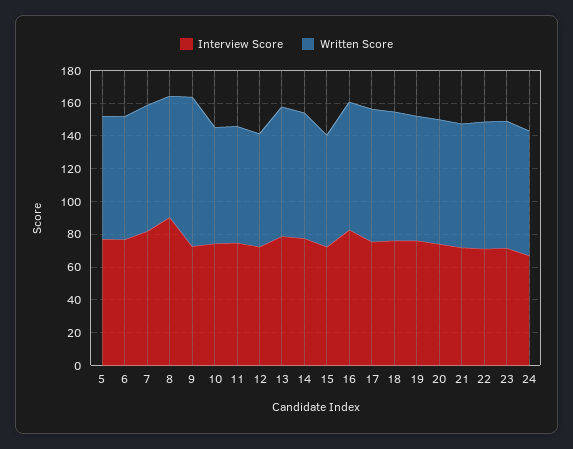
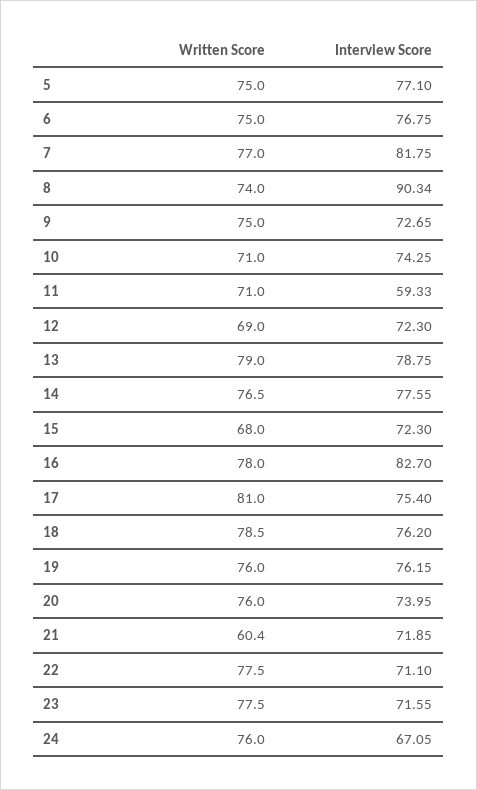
Written Score, 9: 90 -> 75
Interview Score, 11: 75 -> 59.33
Written Score, 21: 75 -> 60.4

